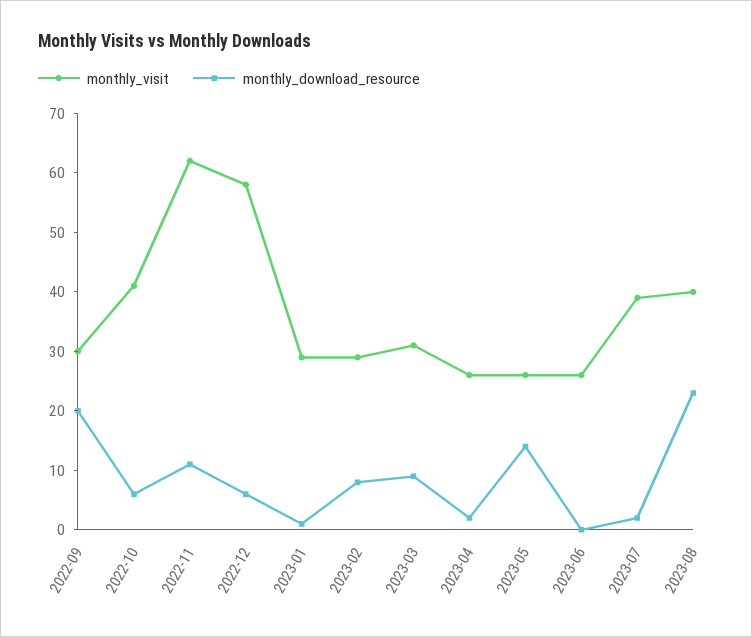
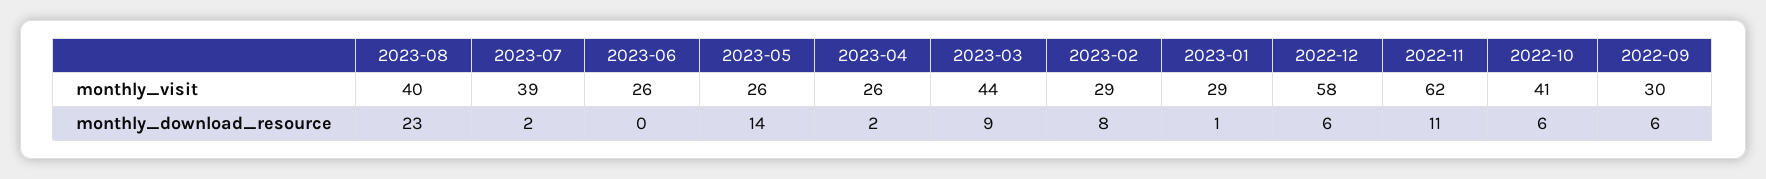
monthly_download_resource, 2022-09: 20 -> 6
monthly_visit, 2023-03: 30 -> 44

